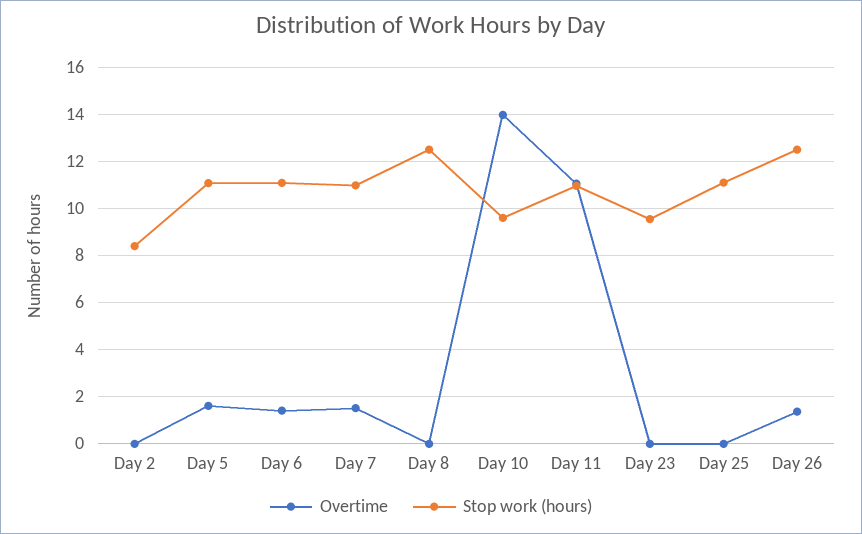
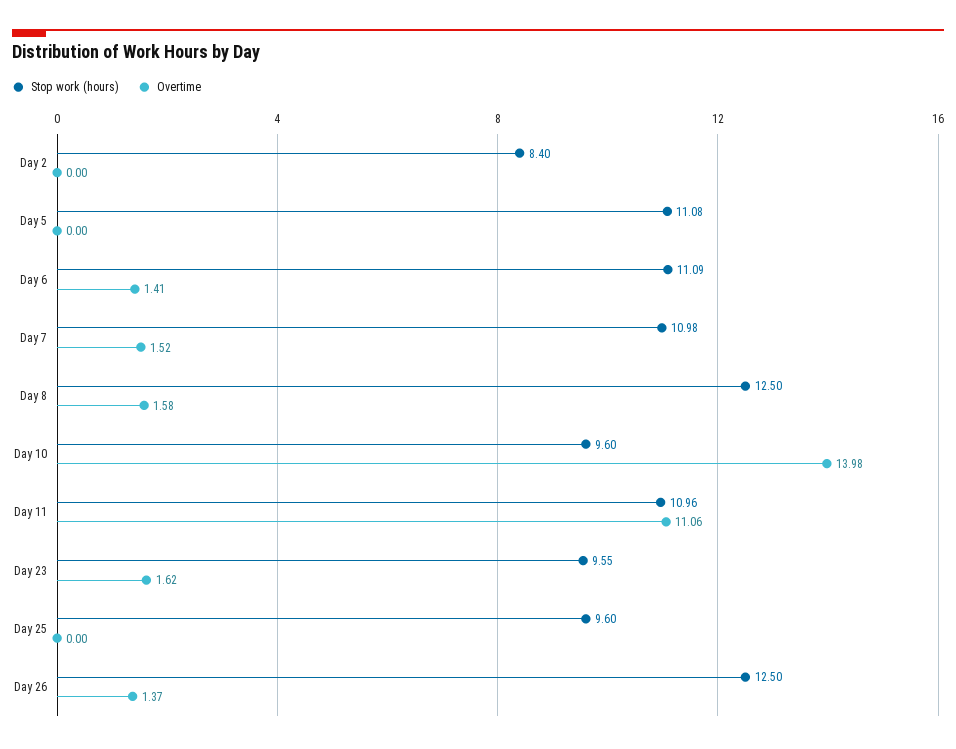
Overtime, Day 5: 1.5 -> 0
Overtime, Day 8: 0 -> 1.58
Overtime, Day 23: 0 -> 1.62
Stop work (hours), Day 25: 11 -> 9.6

